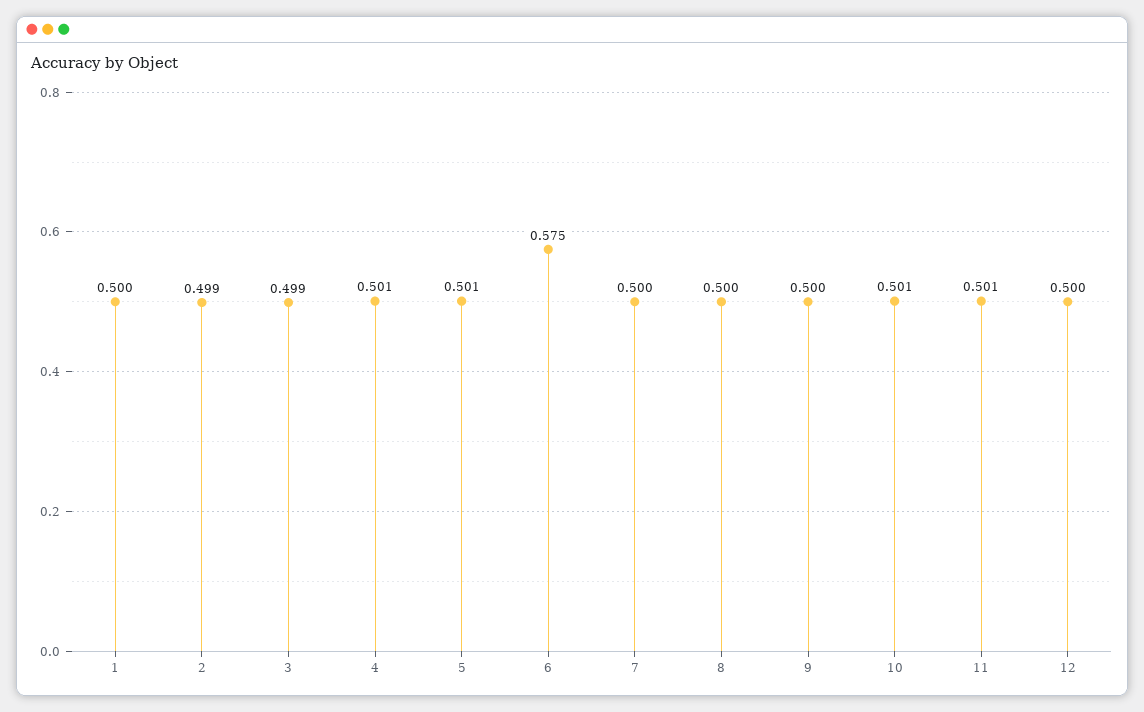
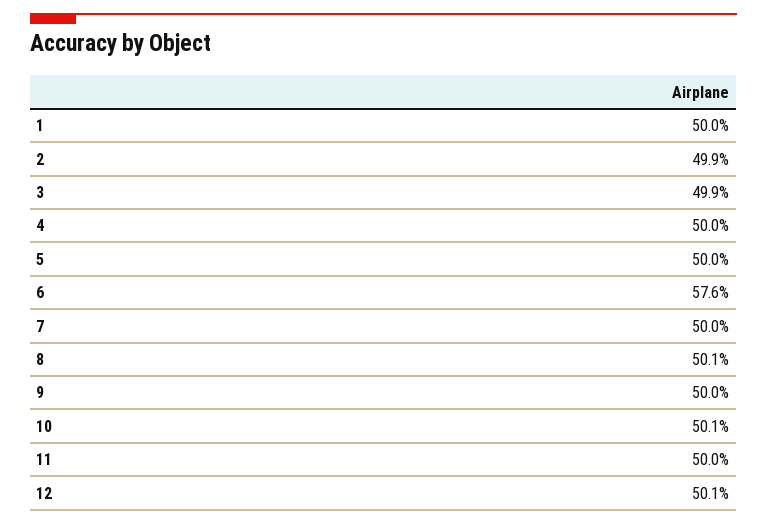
4: 0.501 -> 0.5
5: 0.501 -> 0.5
6: 0.575 -> 0.576
8: 0.5 -> 0.501
11: 0.501 -> 0.5
12: 0.5 -> 0.501

